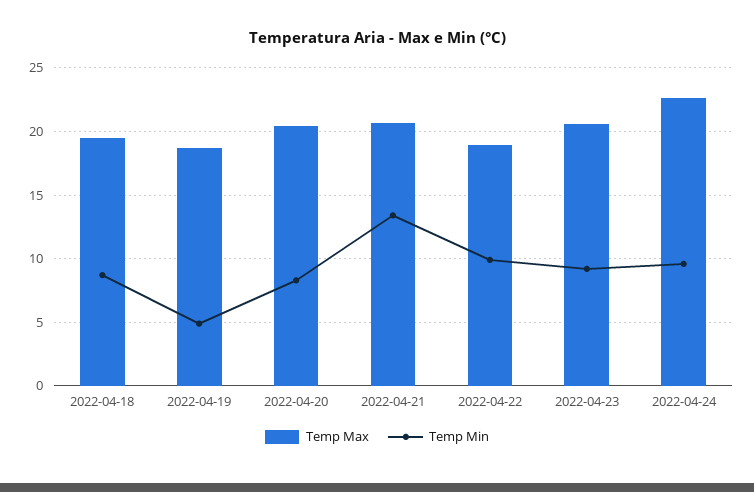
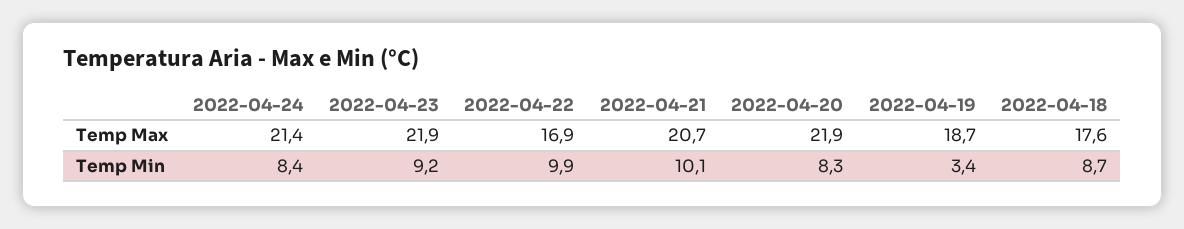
Temp Max, 2022-04-18: 19.5 -> 17.6
Temp Min, 2022-04-19: 5 -> 3.4
Temp Max, 2022-04-20: 20.5 -> 21.9
Temp Min, 2022-04-21: 13.5 -> 10.1
Temp Max, 2022-04-22: 19 -> 16.9
Temp Max, 2022-04-23: 20.5 -> 21.9
Temp Max, 2022-04-24: 22.5 -> 21.4
Temp Min, 2022-04-24: 9.5 -> 8.4

